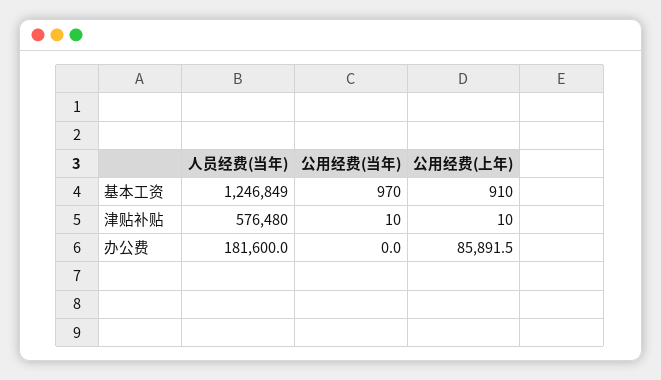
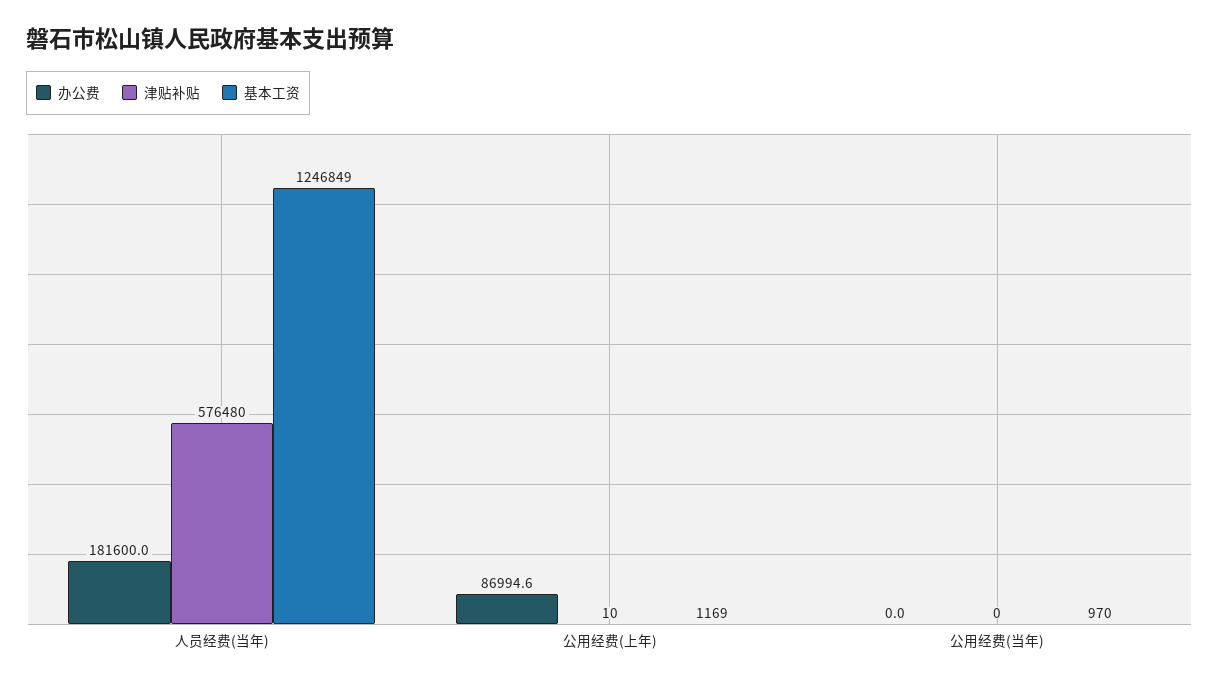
基本工资, 公用经费(上年): 910 -> 1169
津贴补贴, 公用经费(当年): 10 -> 0
办公费, 公用经费(上年): 85891.5 -> 86994.6

